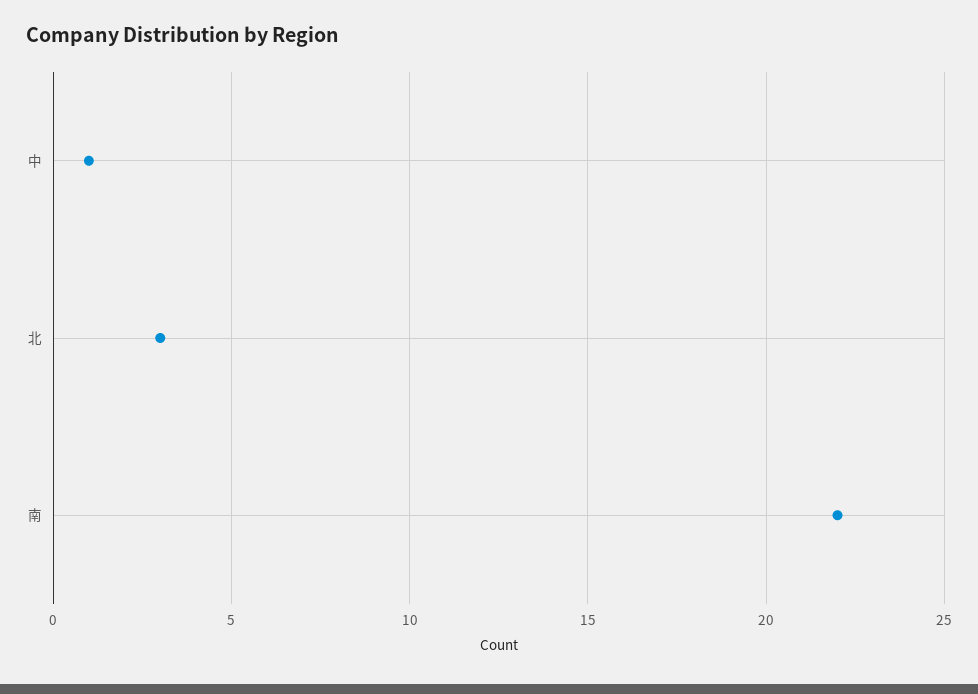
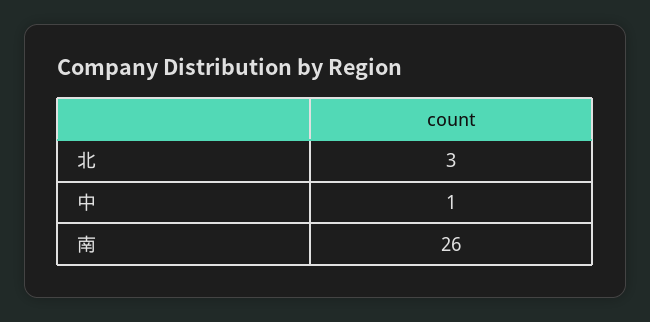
南: 22 -> 26

